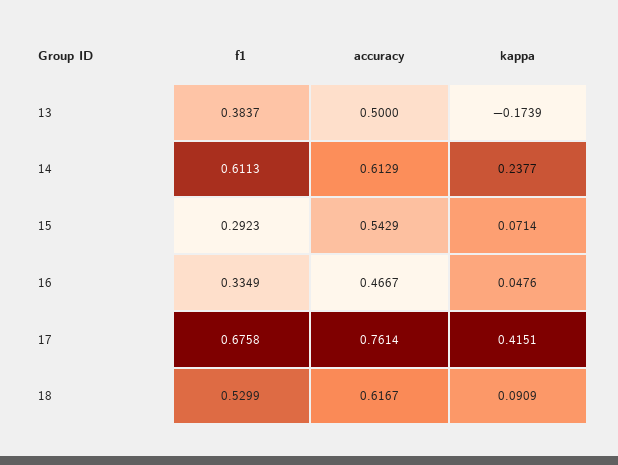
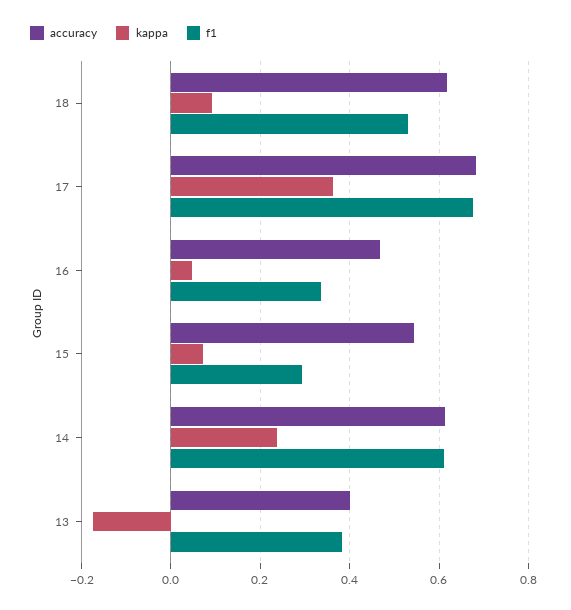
accuracy, 13: 0.5 -> 0.4
accuracy, 17: 0.7614 -> 0.68
kappa, 17: 0.4151 -> 0.36

